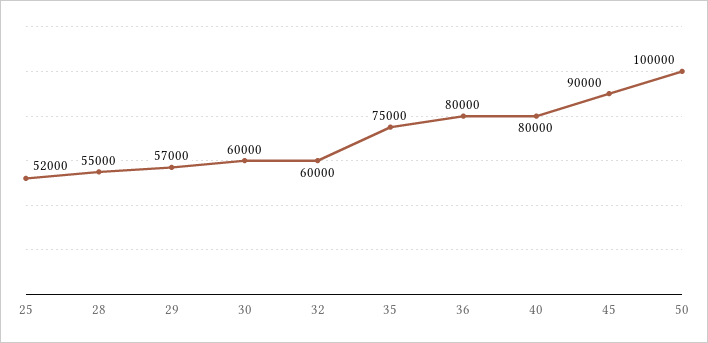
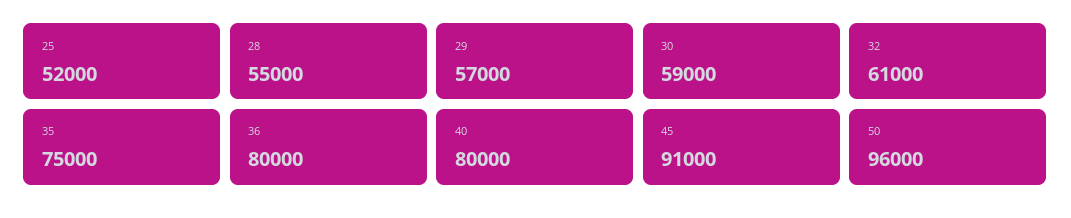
30: 60000 -> 59000
32: 60000 -> 61000
45: 90000 -> 91000
50: 100000 -> 96000

